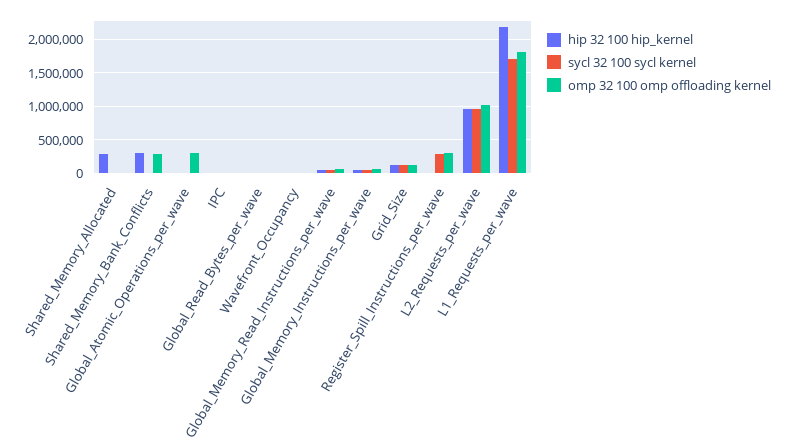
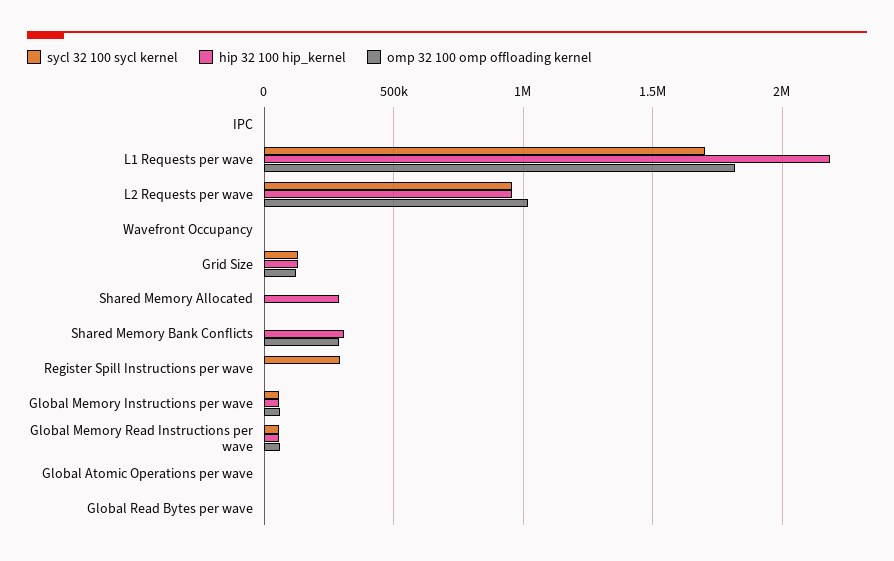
omp 32 100 omp offloading kernel, Global_Atomic_Operations_per_wave: 300000 -> 0
omp 32 100 omp offloading kernel, Register_Spill_Instructions_per_wave: 300000 -> 0

